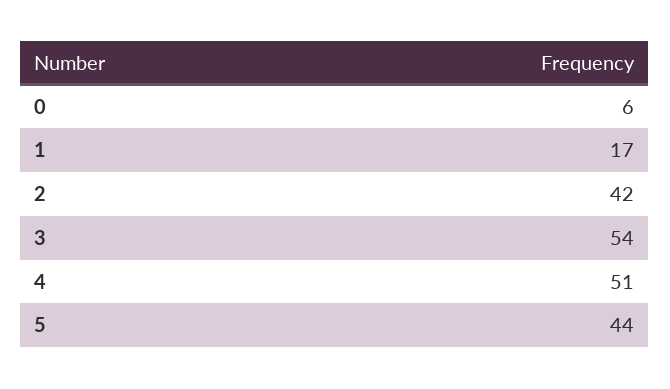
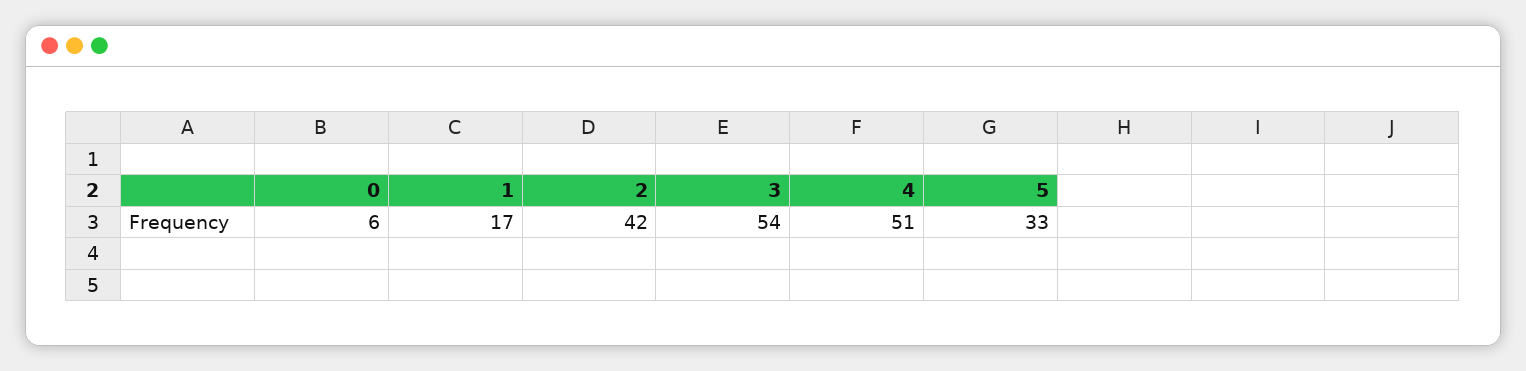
5: 44 -> 33

